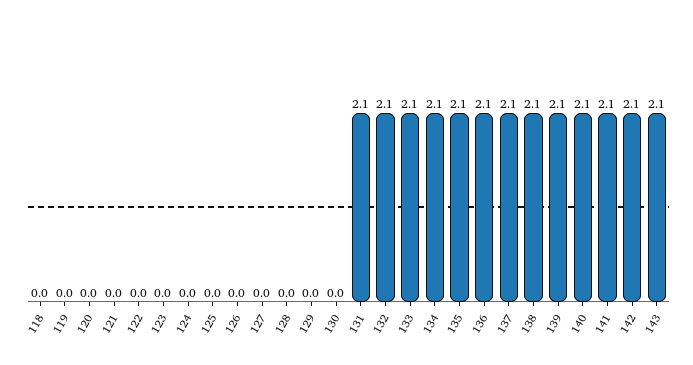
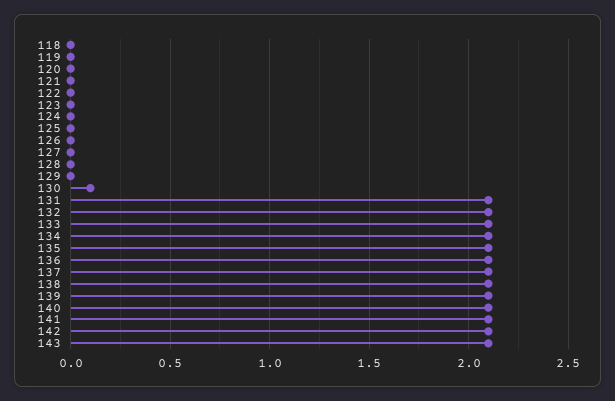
130: 0 -> 0.1

